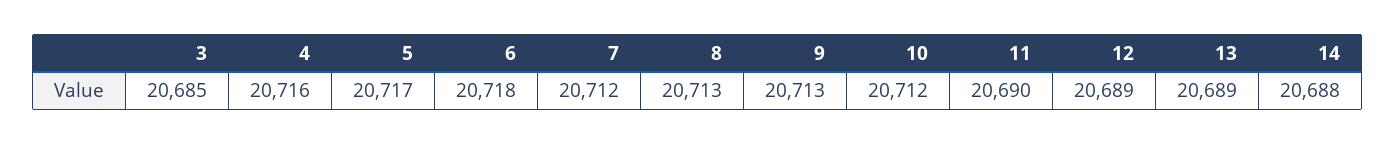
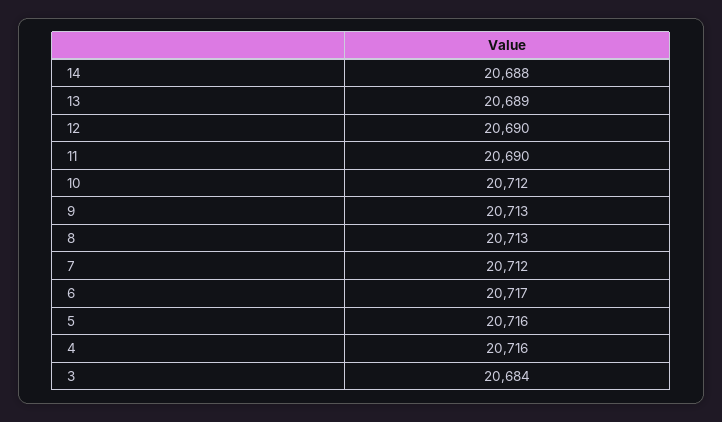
3: 20685 -> 20684
5: 20717 -> 20716
6: 20718 -> 20717
12: 20689 -> 20690

